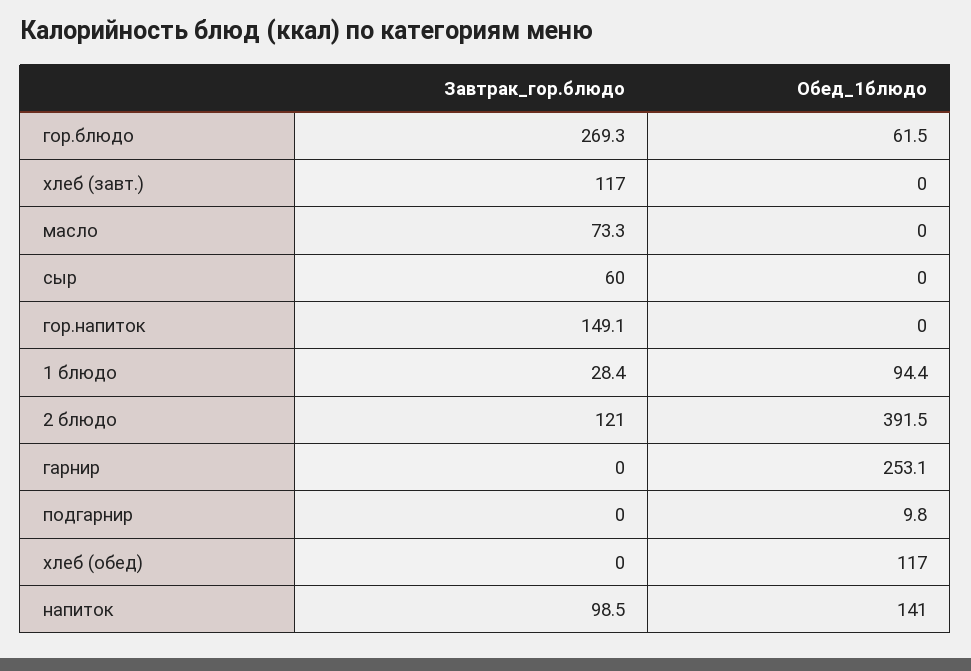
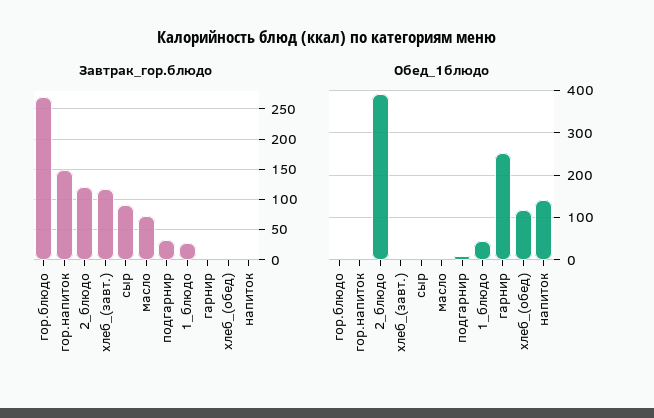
Обед_1блюдо, гор.блюдо: 61.5 -> 0
Завтрак_гор.блюдо, сыр: 60 -> 90
Обед_1блюдо, 1 блюдо: 94.4 -> 40
Завтрак_гор.блюдо, подгарнир: 0 -> 30
Завтрак_гор.блюдо, напиток: 98.5 -> 0

